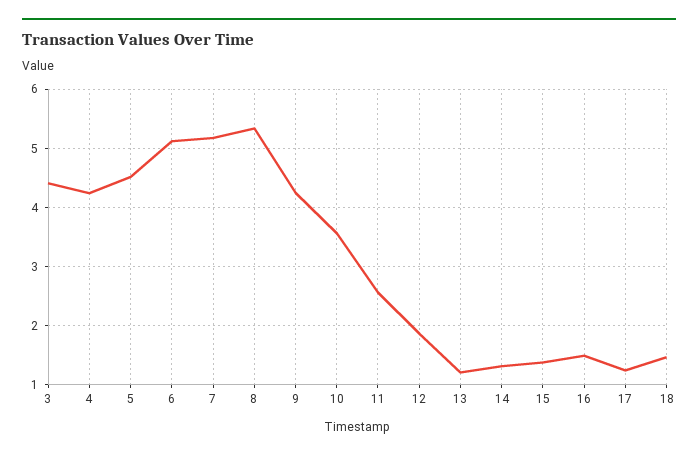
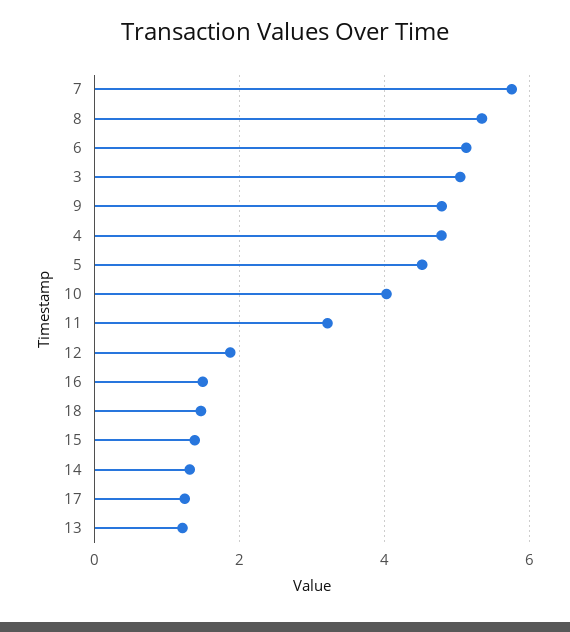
3: 4.4 -> 5
4: 4.2 -> 4.8
7: 5.2 -> 5.8
9: 4.2 -> 4.8
10: 3.6 -> 4
11: 2.6 -> 3.2

